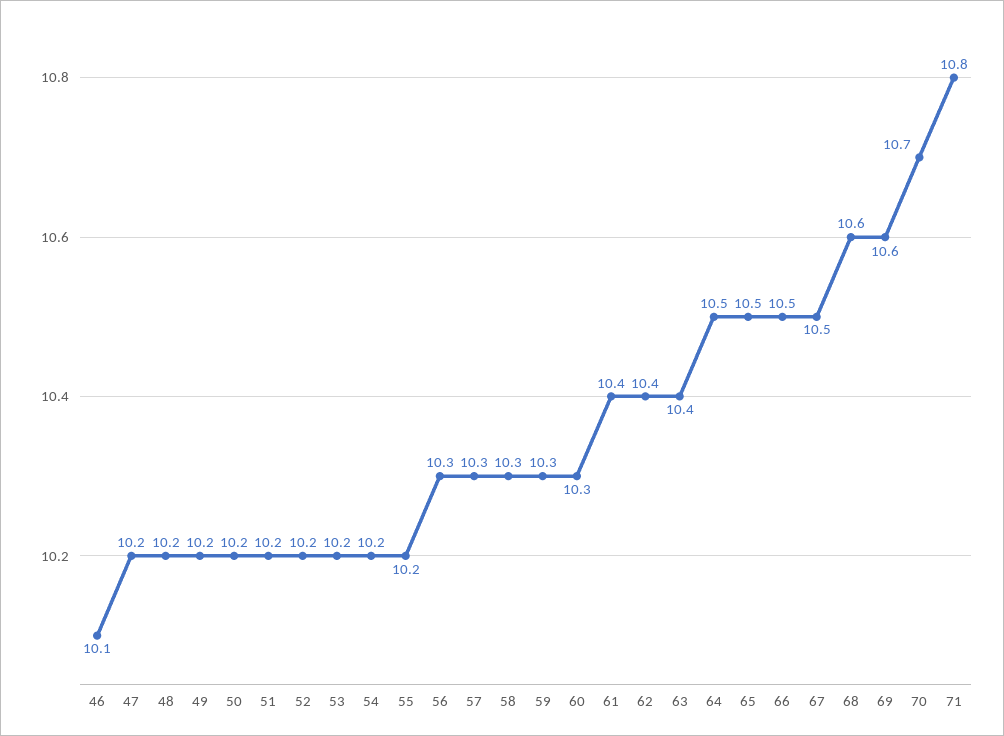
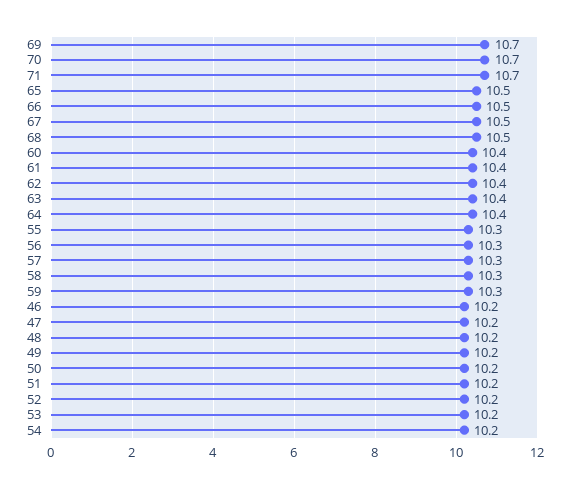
46: 10.1 -> 10.2
55: 10.2 -> 10.3
60: 10.3 -> 10.4
64: 10.5 -> 10.4
68: 10.6 -> 10.5
69: 10.6 -> 10.7
71: 10.8 -> 10.7

